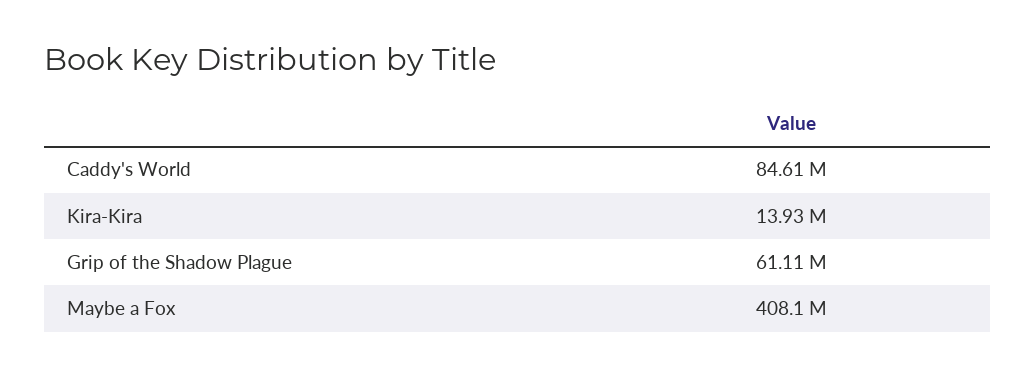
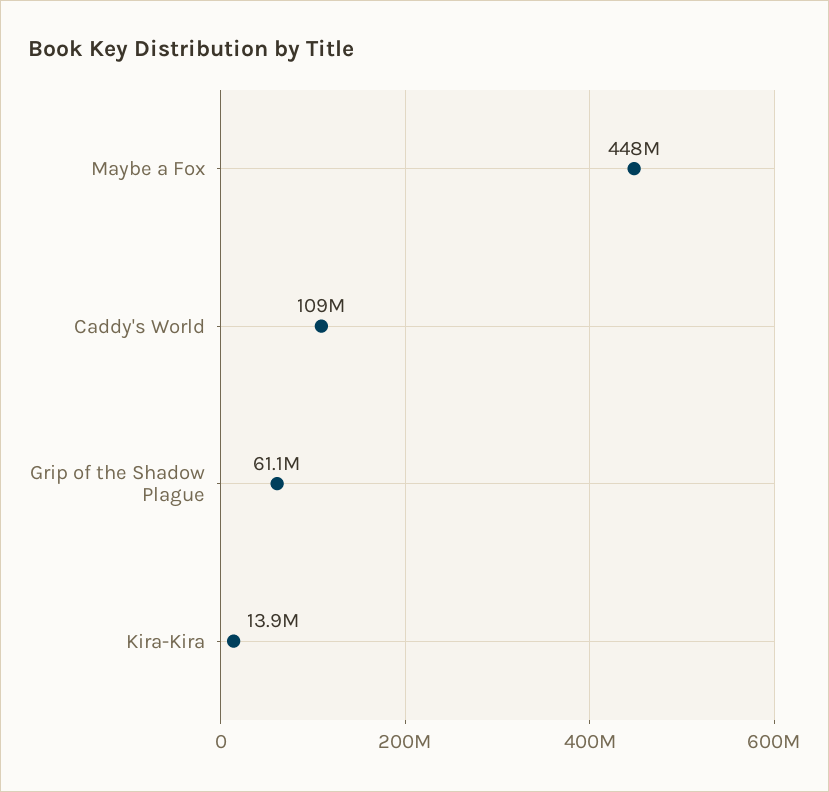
Caddy's World: 84610000 -> 109000000
Maybe a Fox: 408100000 -> 448000000

